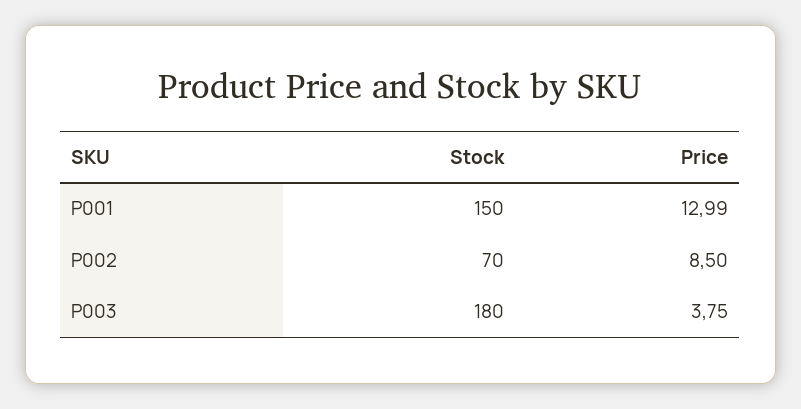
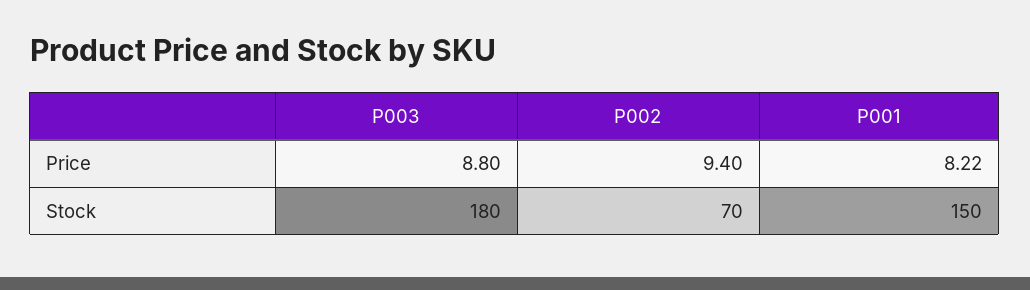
Price, P001: 12.99 -> 8.22
Price, P002: 8.5 -> 9.4
Price, P003: 3.75 -> 8.8

